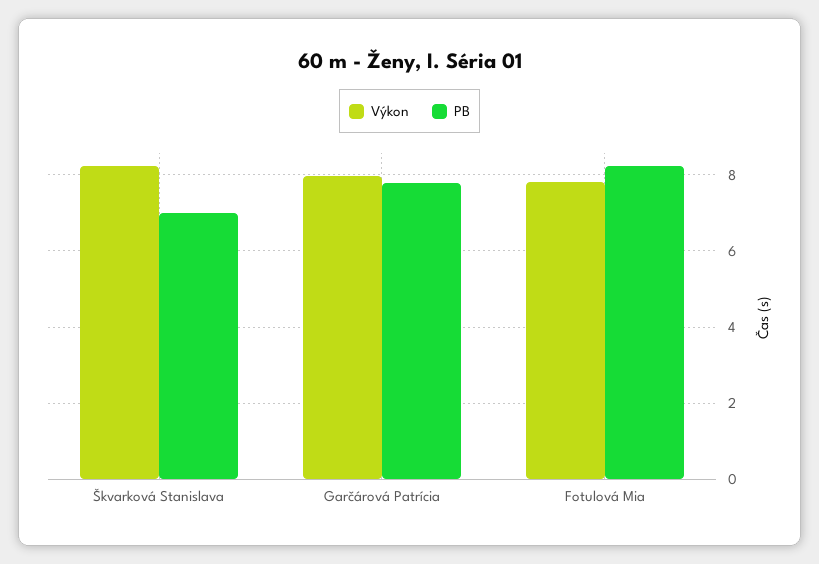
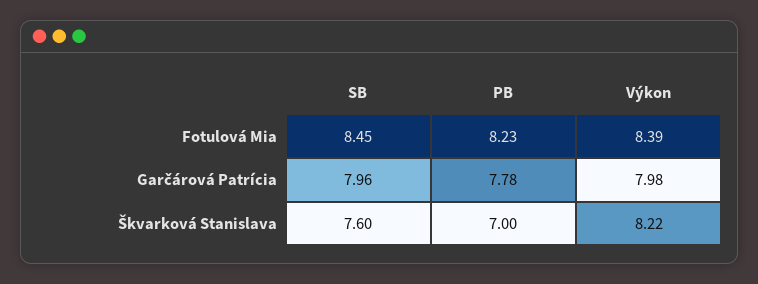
Výkon, Fotulová Mia: 7.8 -> 8.39
SB, Fotulová Mia: none -> 8.45
SB, Garčárová Patrícia: none -> 7.96
SB, Škvarková Stanislava: none -> 7.6

